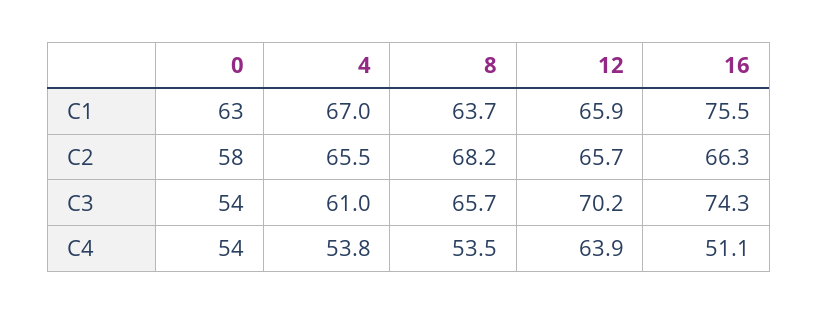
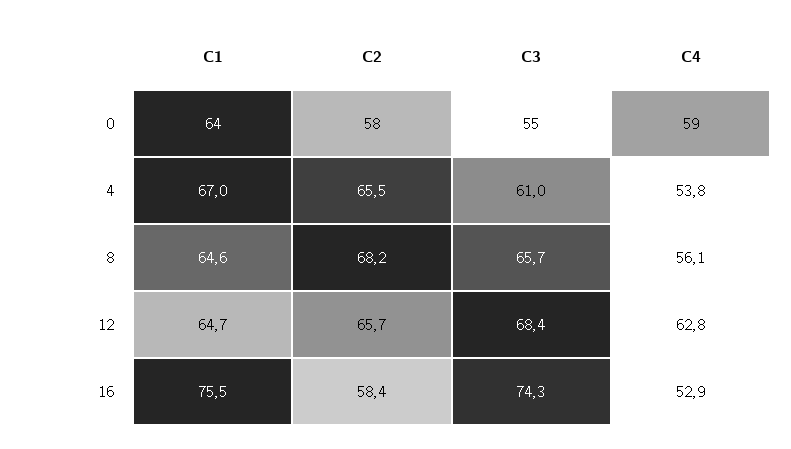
0, C1: 63 -> 64
8, C1: 63.7 -> 64.6
12, C1: 65.9 -> 64.7
16, C2: 66.3 -> 58.4
0, C3: 54 -> 55
12, C3: 70.2 -> 68.4
0, C4: 54 -> 59
8, C4: 53.5 -> 56.1
12, C4: 63.9 -> 62.8
16, C4: 51.1 -> 52.9

